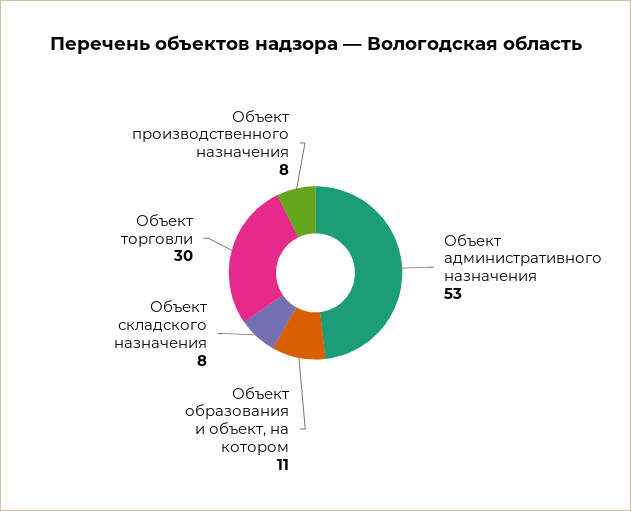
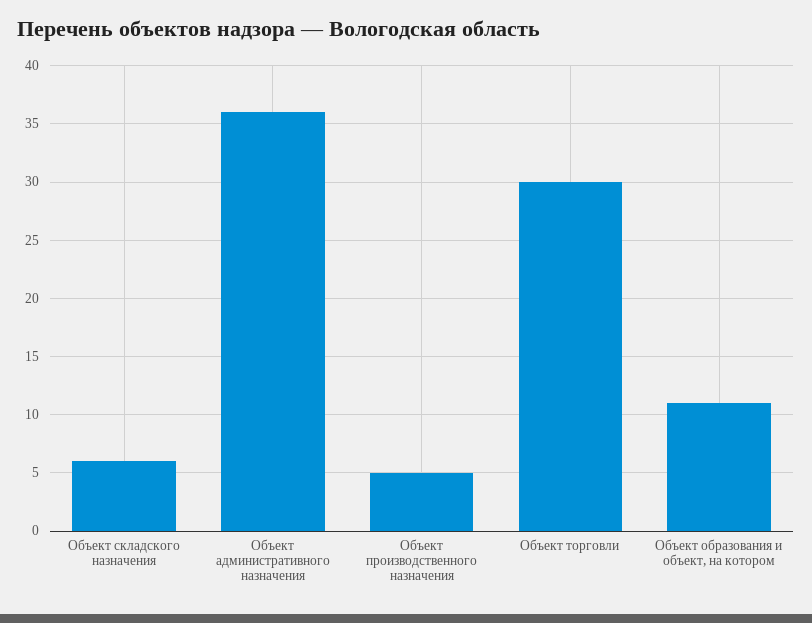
Объект административного назначения: 53 -> 36
Объект складского назначения: 8 -> 6
Объект производственного назначения: 8 -> 5

